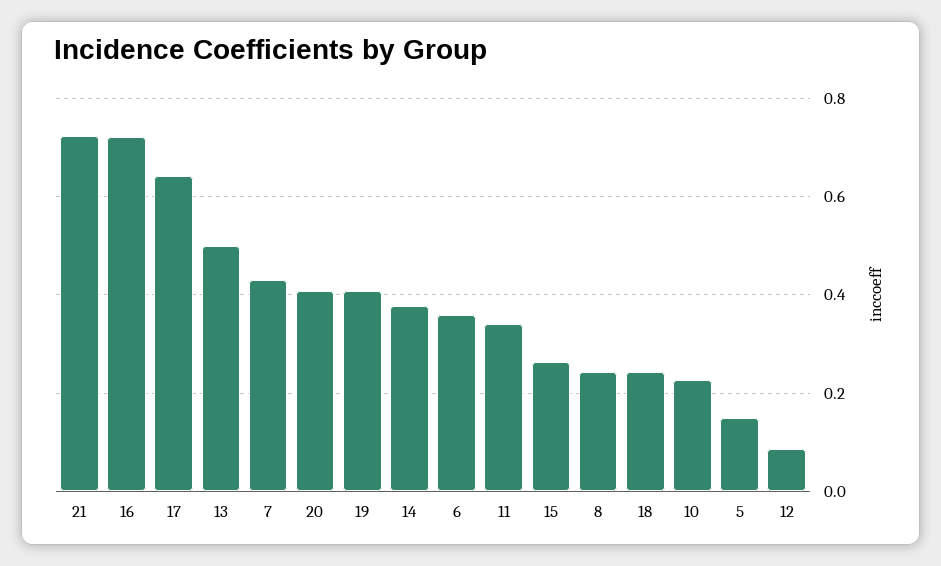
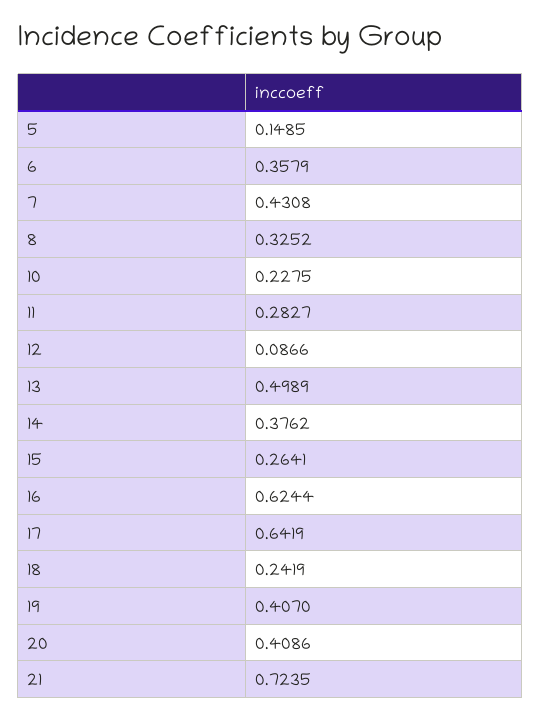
16: 0.72 -> 0.6244
11: 0.34 -> 0.2827
8: 0.24 -> 0.3252

